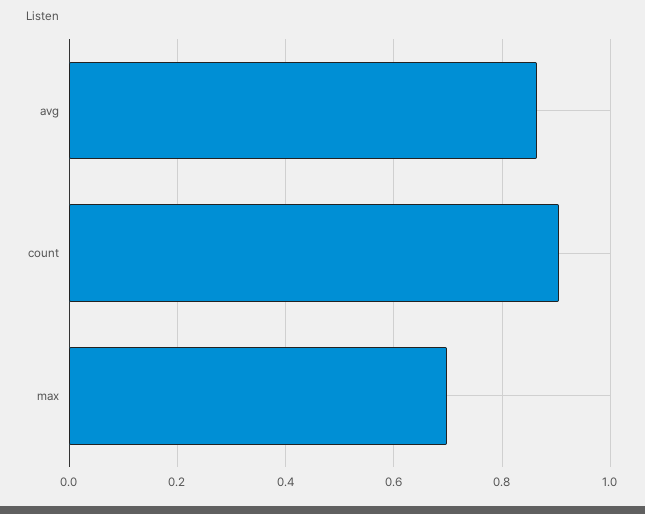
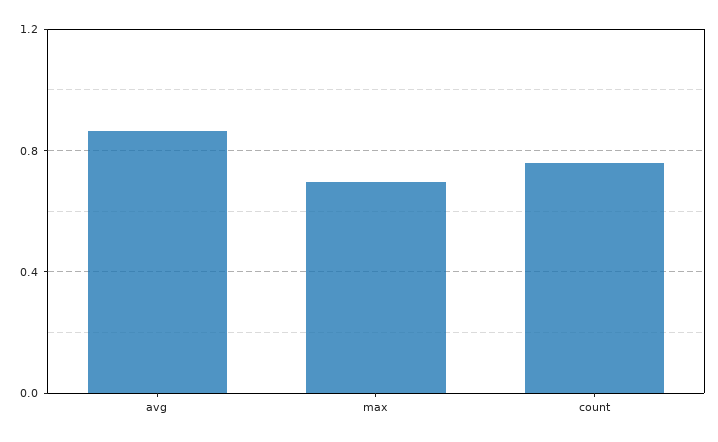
count: 0.9 -> 0.75

